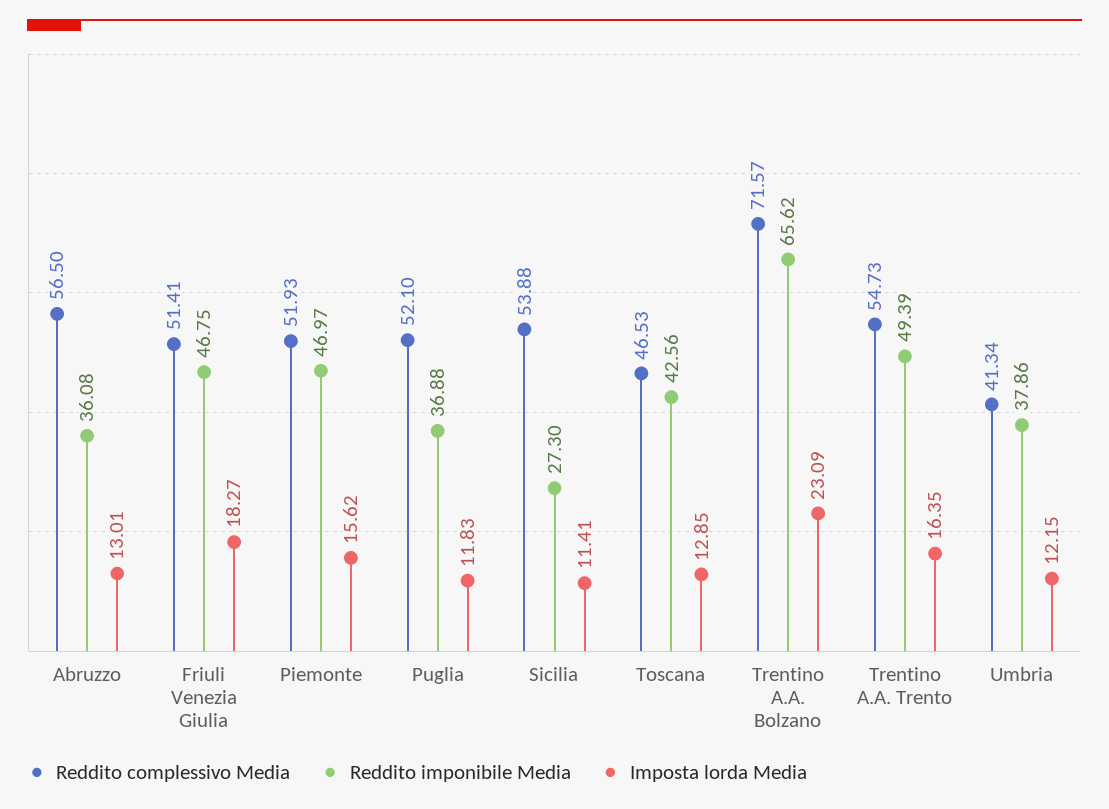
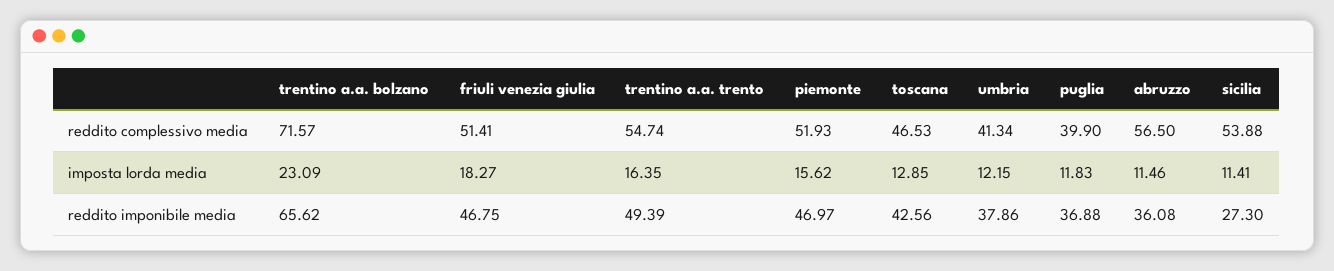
Imposta lorda Media, Abruzzo: 13.01 -> 11.46
Reddito complessivo Media, Puglia: 52.1 -> 39.9
Reddito complessivo Media, Trentino A.A. Trento: 54.73 -> 54.74

